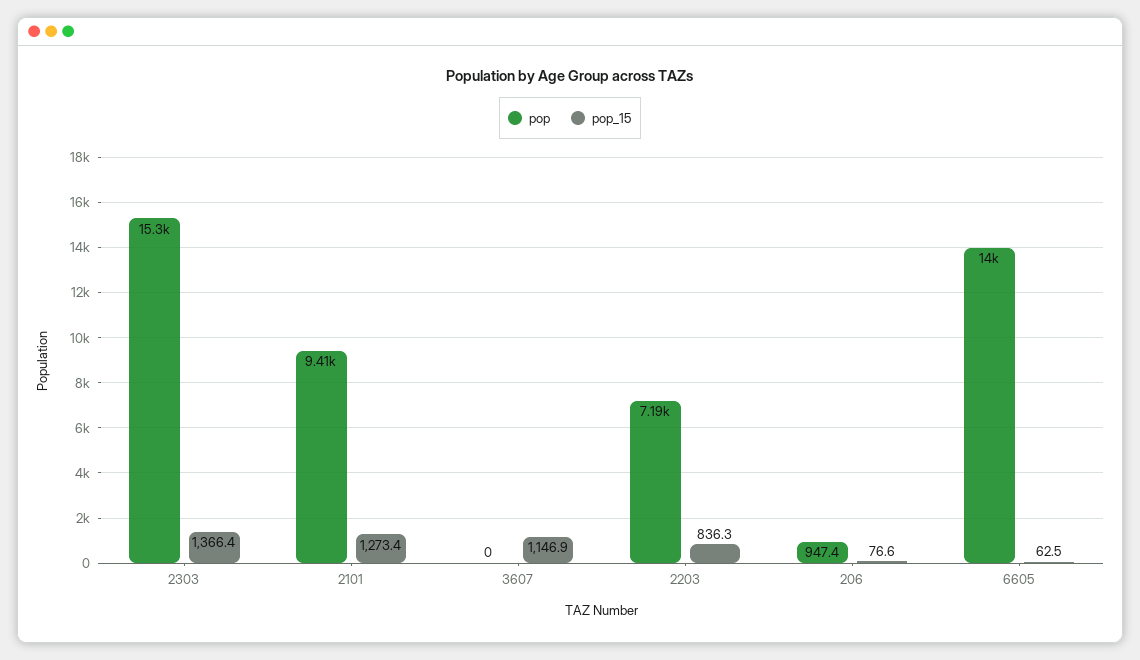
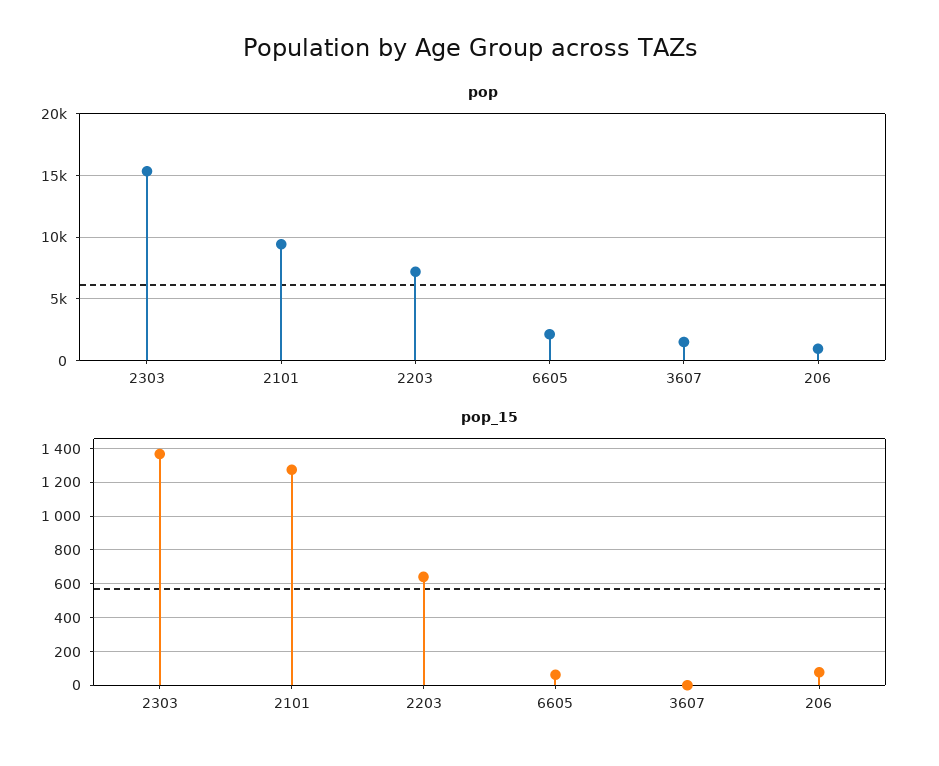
pop, 3607: 0 -> 1500
pop_15, 3607: 1146.9 -> 0
pop_15, 2203: 836.3 -> 650
pop, 6605: 14000 -> 2000

